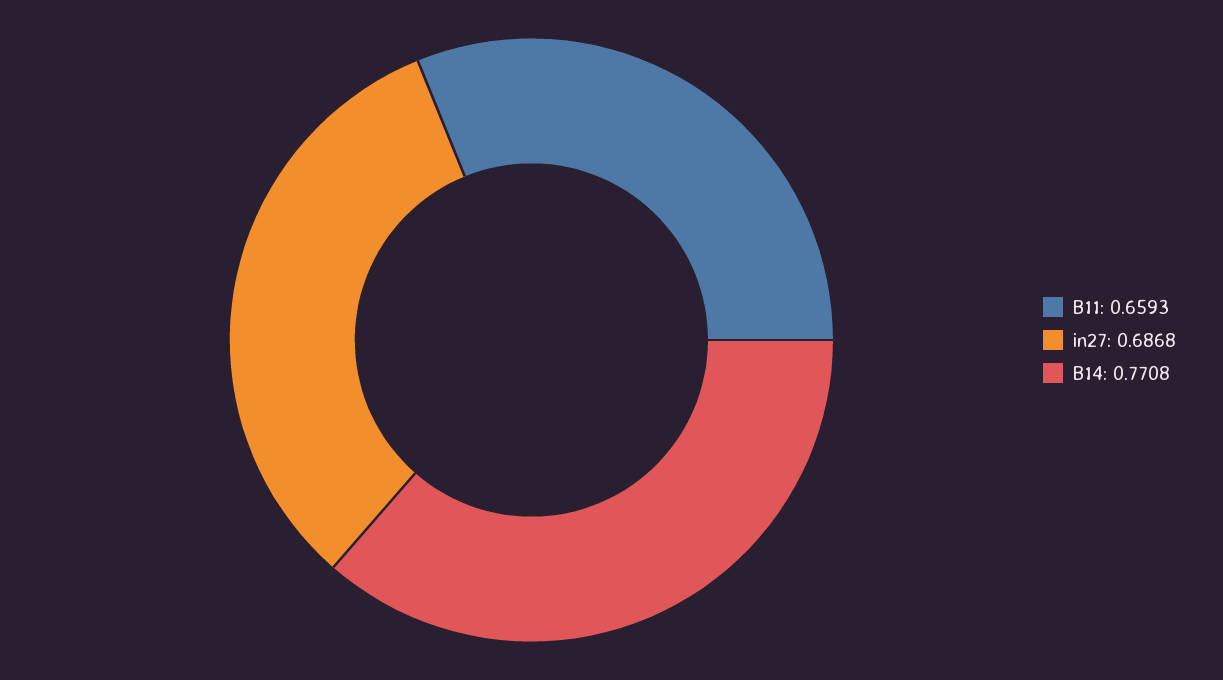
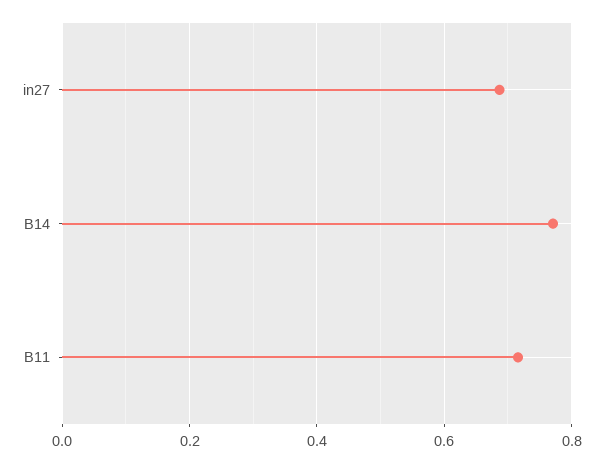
B11: 0.6593 -> 0.72

